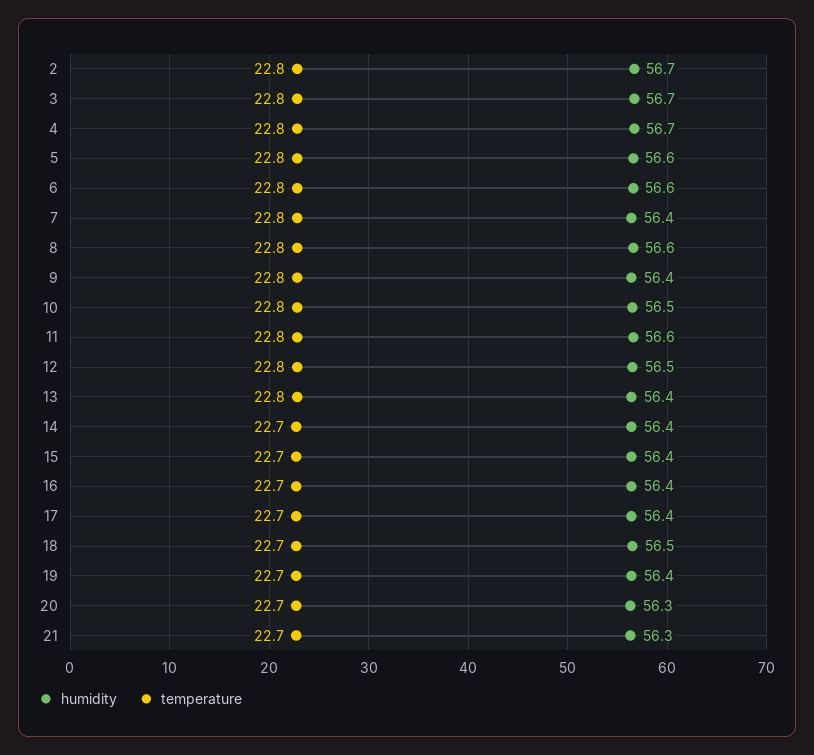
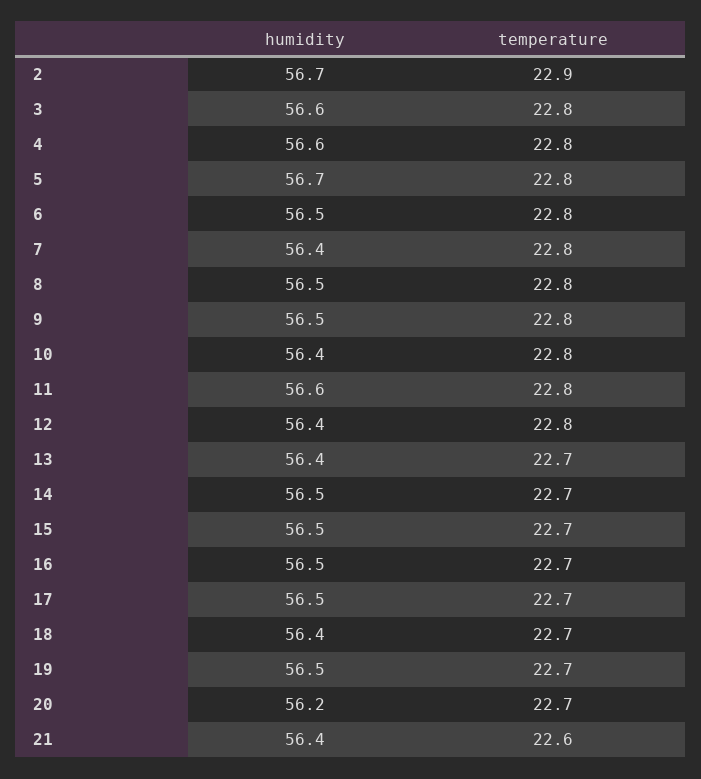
temperature, 2: 22.8 -> 22.9
humidity, 3: 56.7 -> 56.6
humidity, 4: 56.7 -> 56.6
humidity, 5: 56.6 -> 56.7
humidity, 6: 56.6 -> 56.5
humidity, 8: 56.6 -> 56.5
humidity, 9: 56.4 -> 56.5
humidity, 10: 56.5 -> 56.4
humidity, 12: 56.5 -> 56.4
temperature, 13: 22.8 -> 22.7
humidity, 14: 56.4 -> 56.5
humidity, 15: 56.4 -> 56.5
humidity, 16: 56.4 -> 56.5
humidity, 17: 56.4 -> 56.5
humidity, 18: 56.5 -> 56.4
humidity, 19: 56.4 -> 56.5
humidity, 20: 56.3 -> 56.2
humidity, 21: 56.3 -> 56.4
temperature, 21: 22.7 -> 22.6

